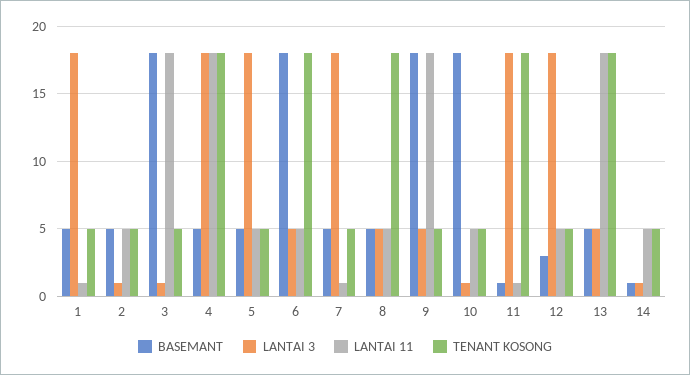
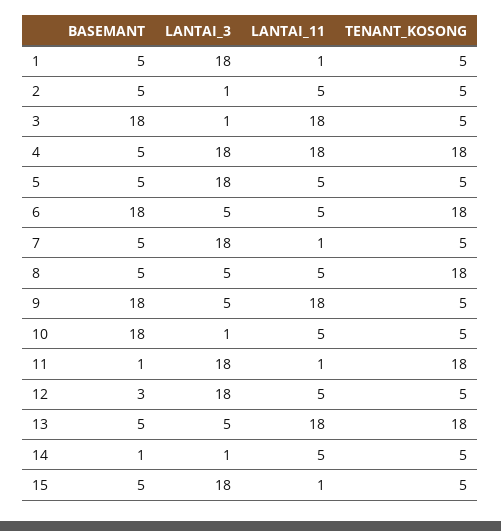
BASEMANT, 15: none -> 5
LANTAI 3, 15: none -> 18
LANTAI 11, 15: none -> 1
TENANT KOSONG, 15: none -> 5

